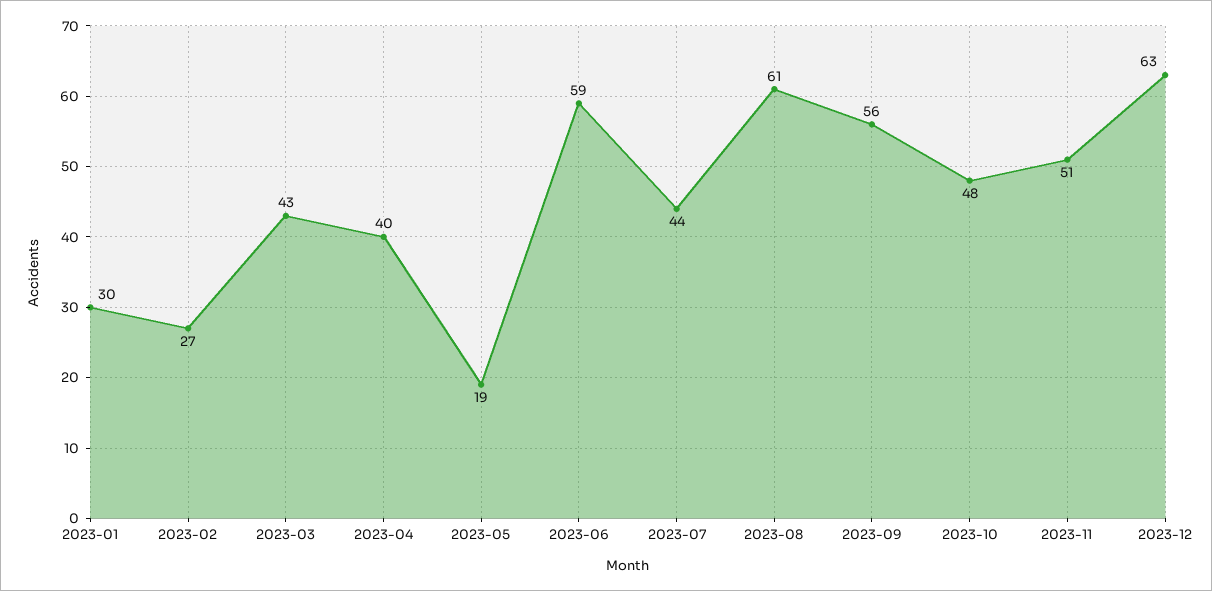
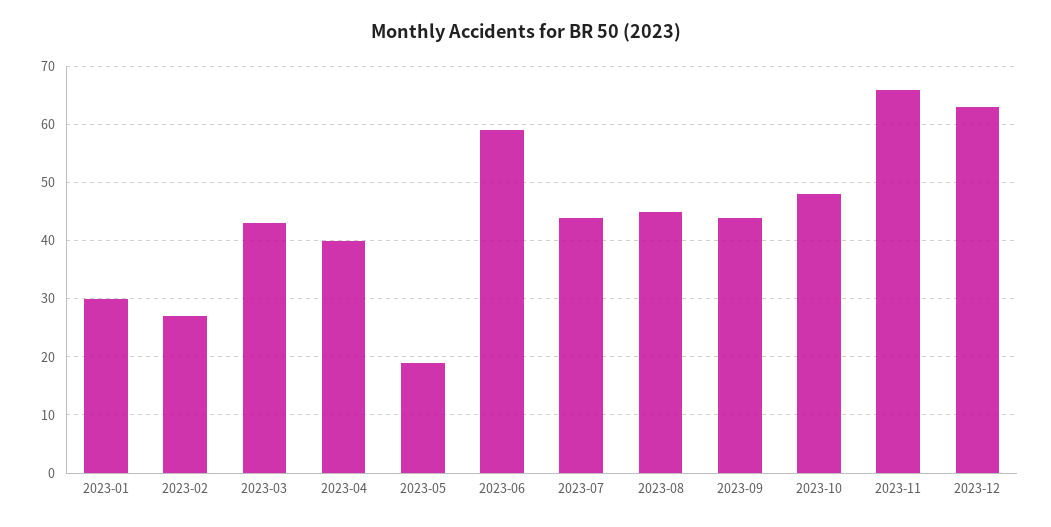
2023-08: 61 -> 45
2023-09: 56 -> 45
2023-11: 51 -> 65

